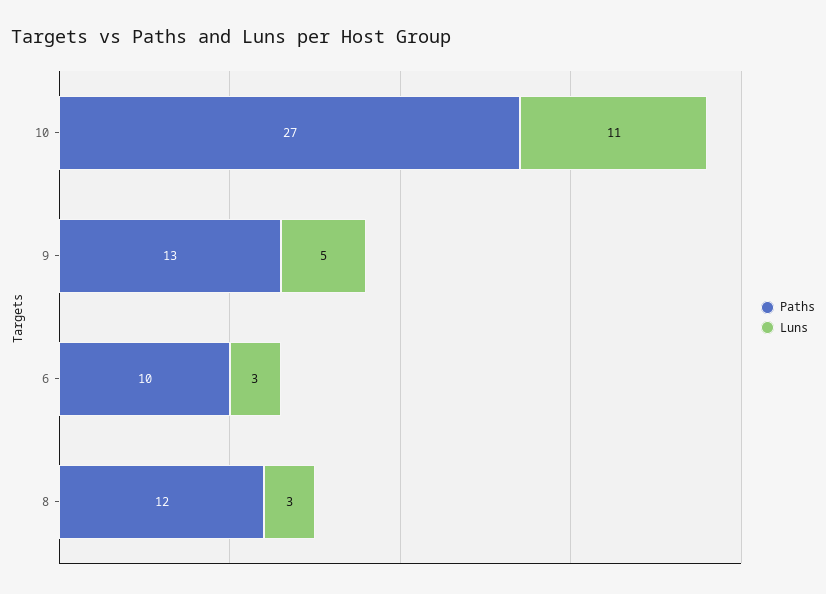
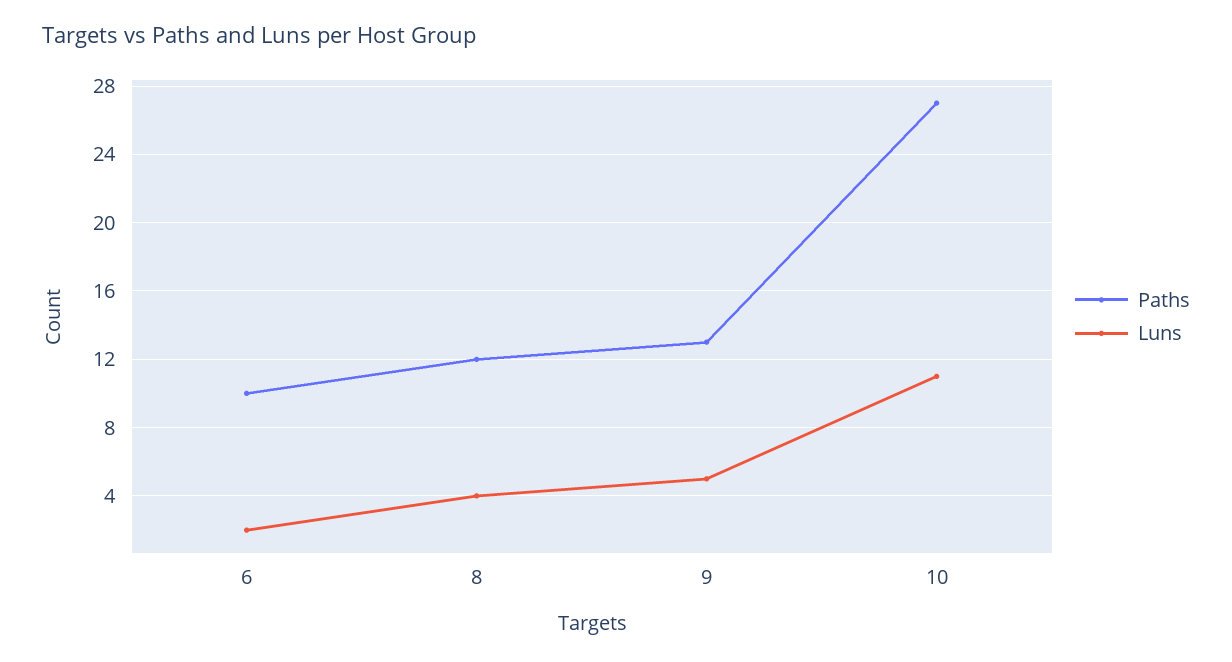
Luns, 6: 3 -> 2
Luns, 8: 3 -> 4

